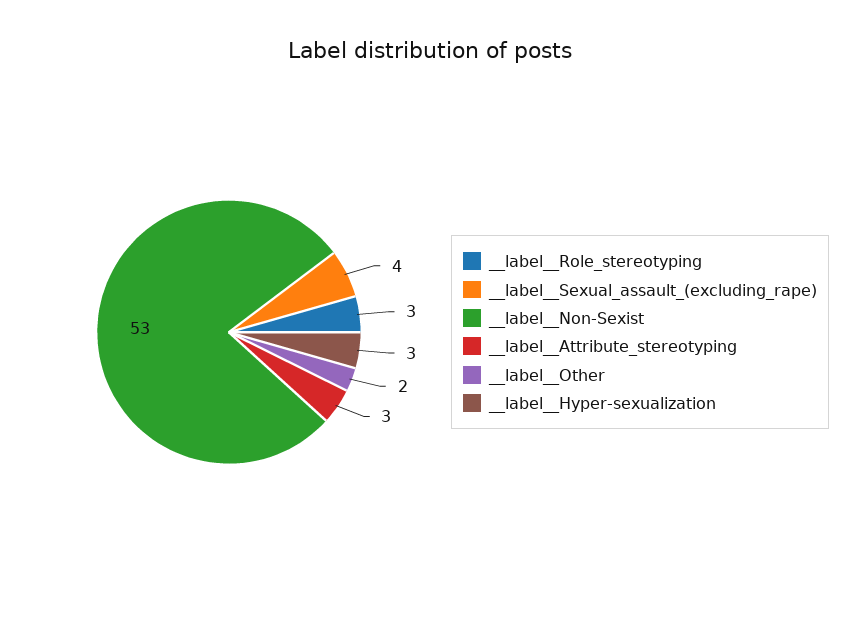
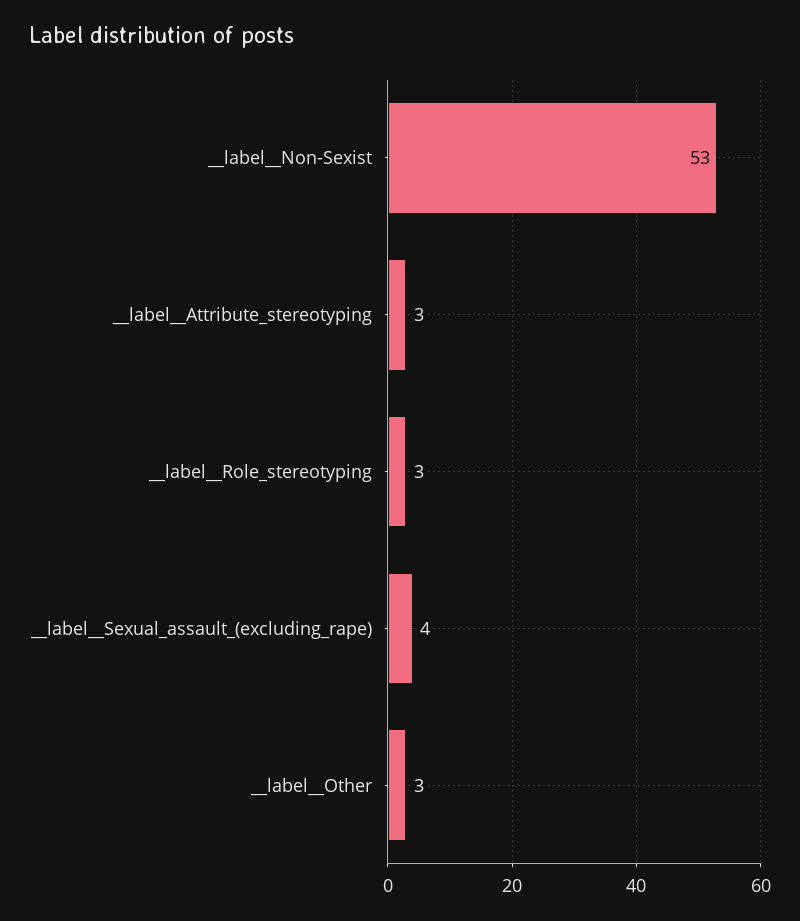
__label__Other: 2 -> 3
__label__Hyper-sexualization: 3 -> none

